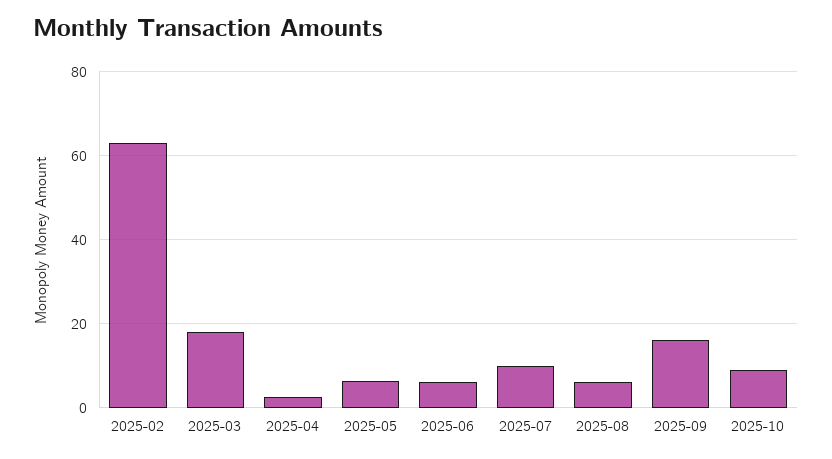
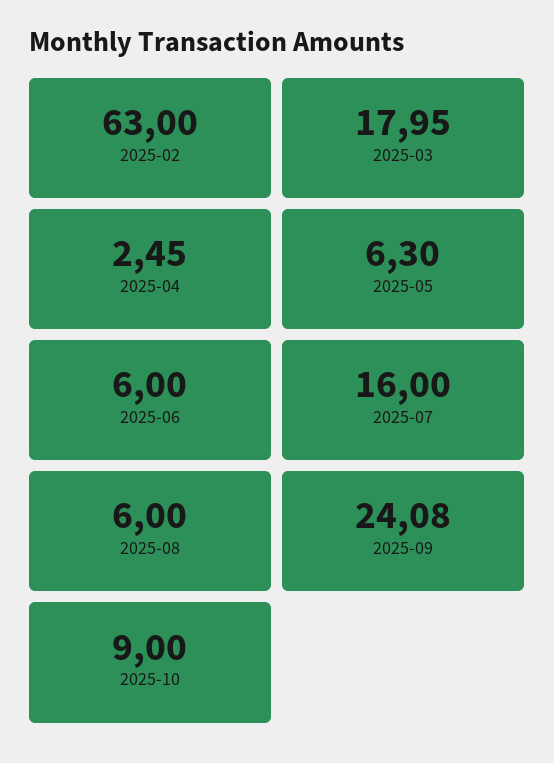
2025-07: 10 -> 16
2025-09: 16 -> 24.08

